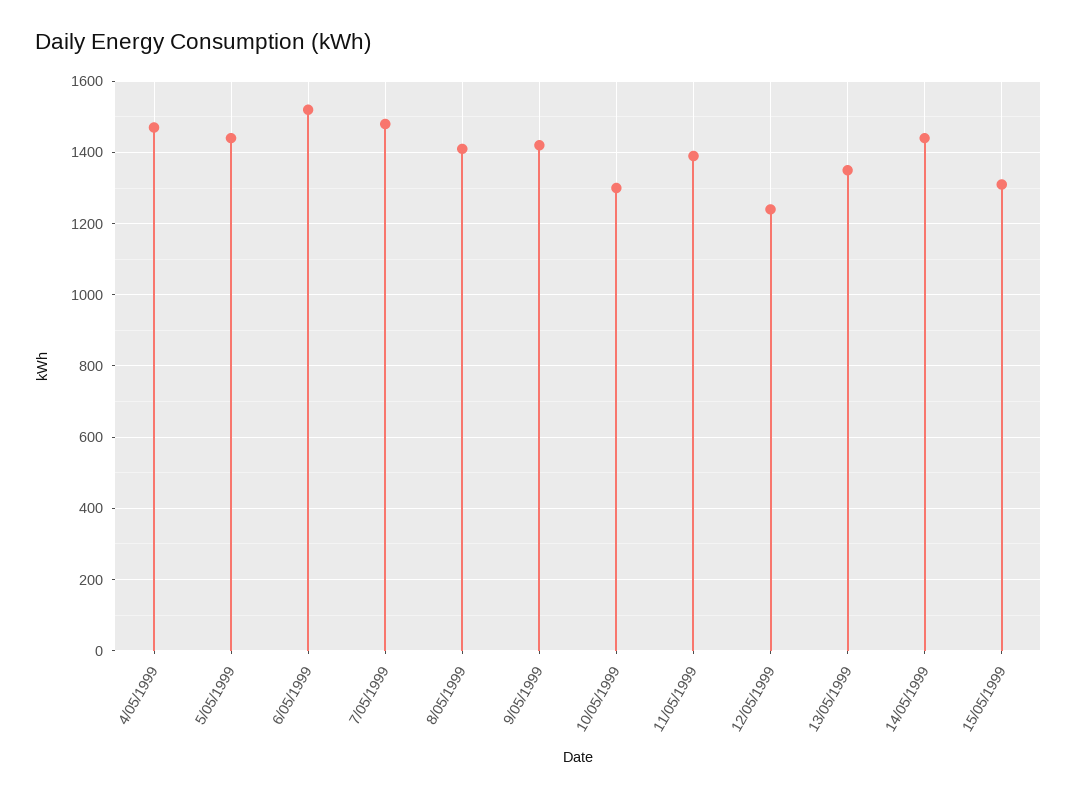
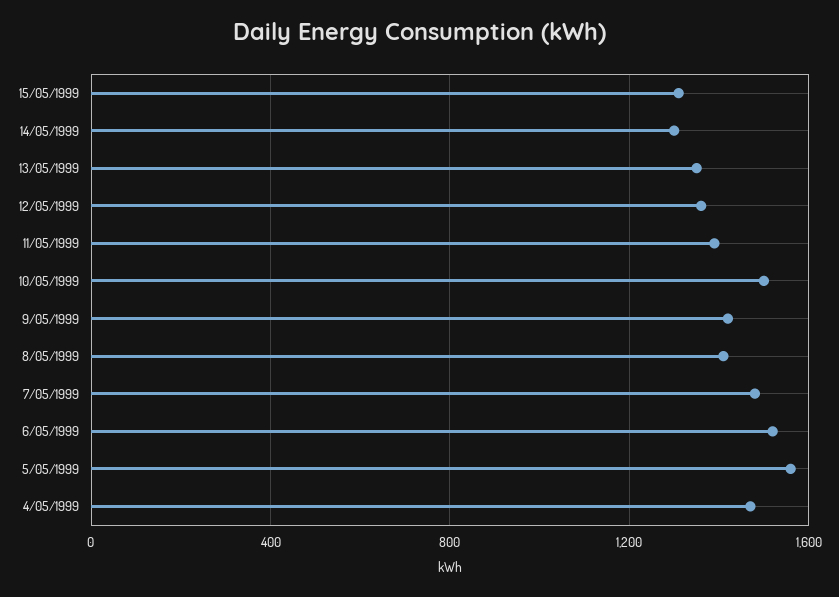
5/05/1999: 1440 -> 1550
10/05/1999: 1300 -> 1500
12/05/1999: 1240 -> 1350
14/05/1999: 1440 -> 1300

